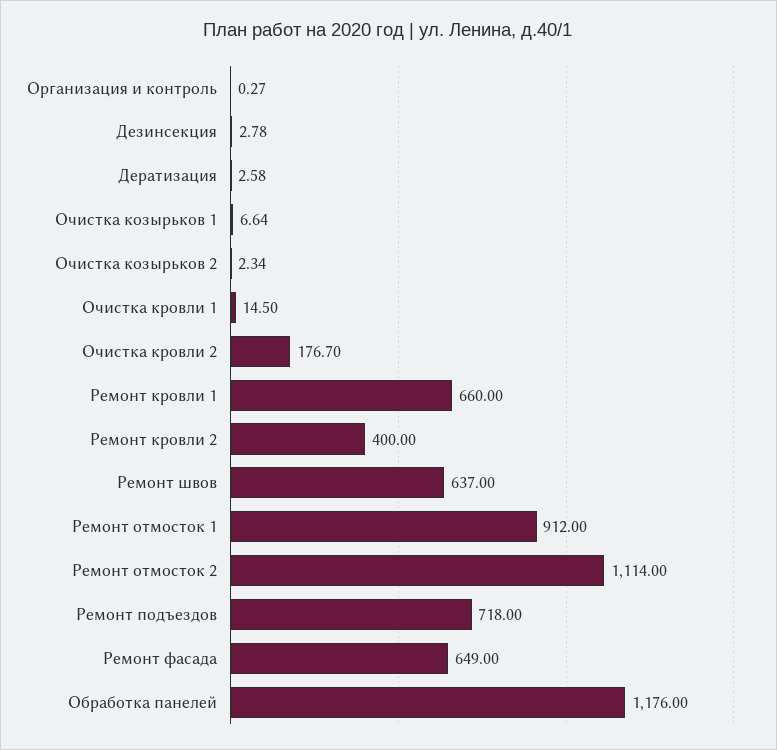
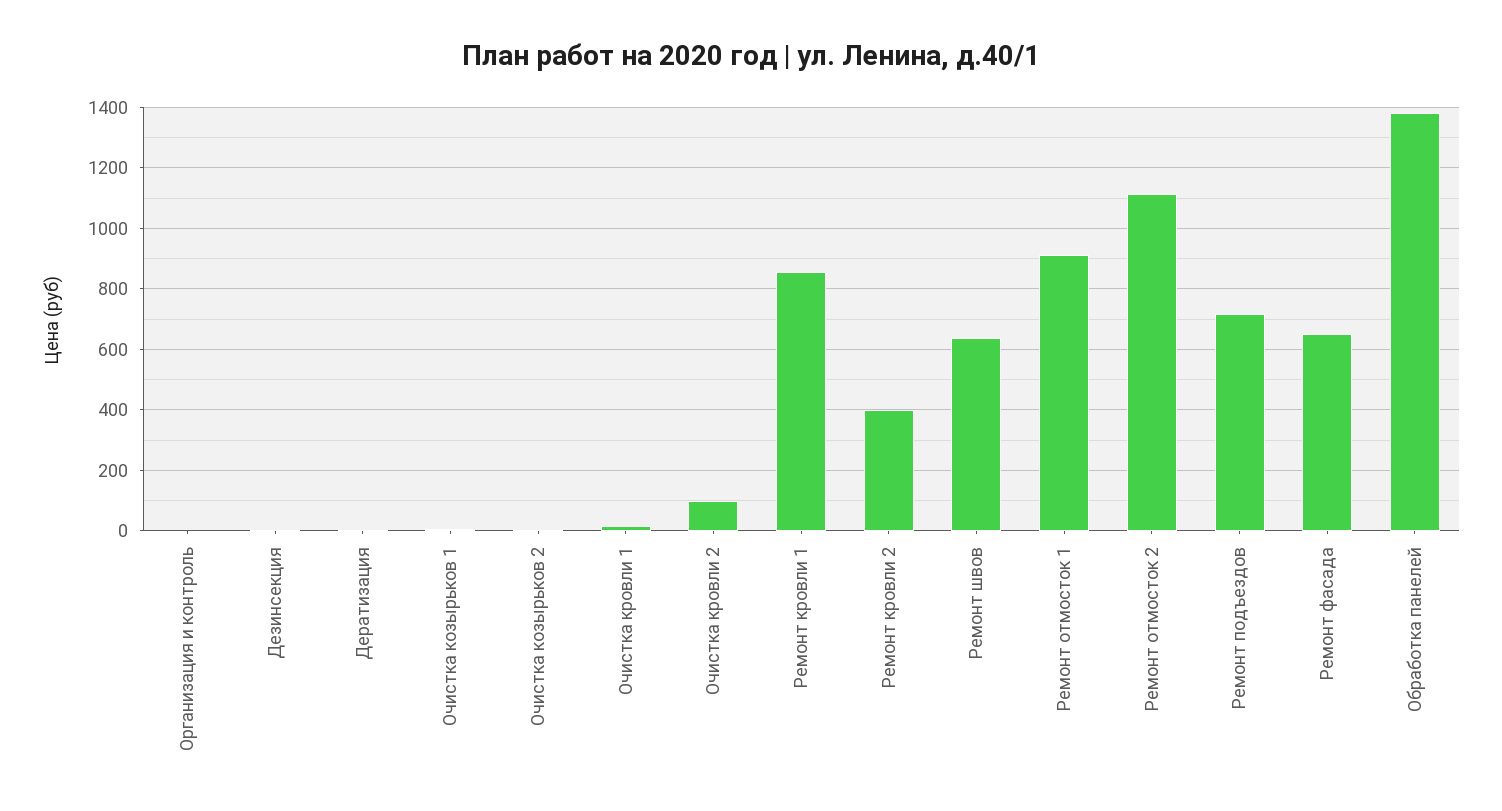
Очистка кровли 2: 176.7 -> 100
Ремонт кровли 1: 660 -> 860
Обработка панелей: 1176 -> 1380

